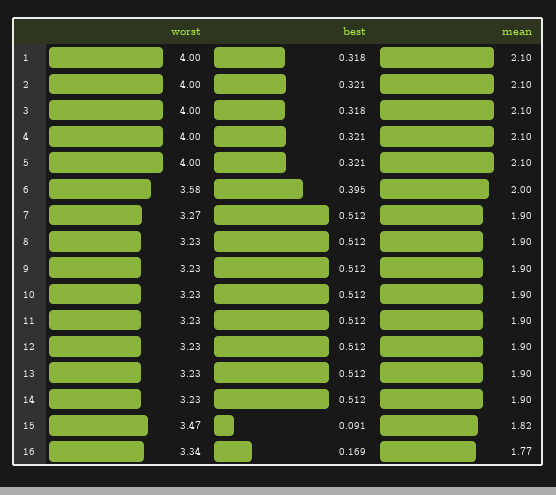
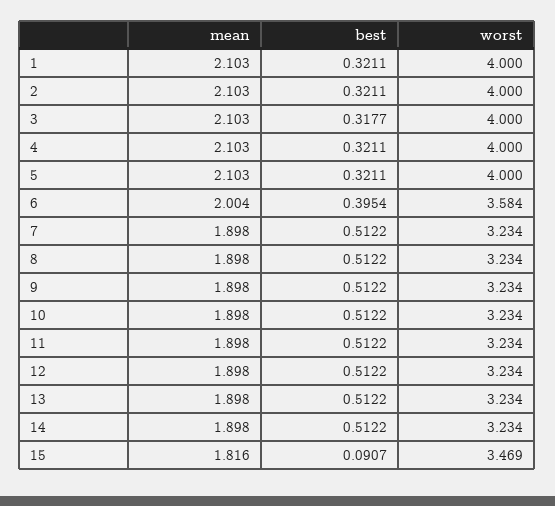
best, 1: 0.318 -> 0.3211
worst, 7: 3.27 -> 3.234
worst, 16: 3.34 -> none
best, 16: 0.169 -> none
mean, 16: 1.77 -> none

